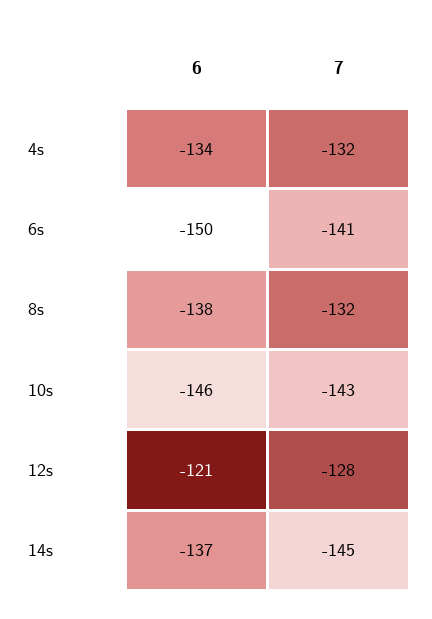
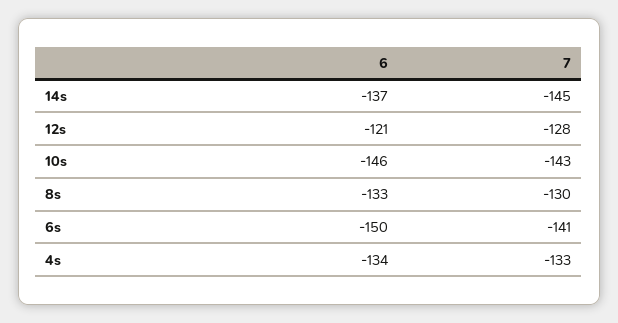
7, 4s: -132 -> -133
6, 8s: -138 -> -133
7, 8s: -132 -> -130

